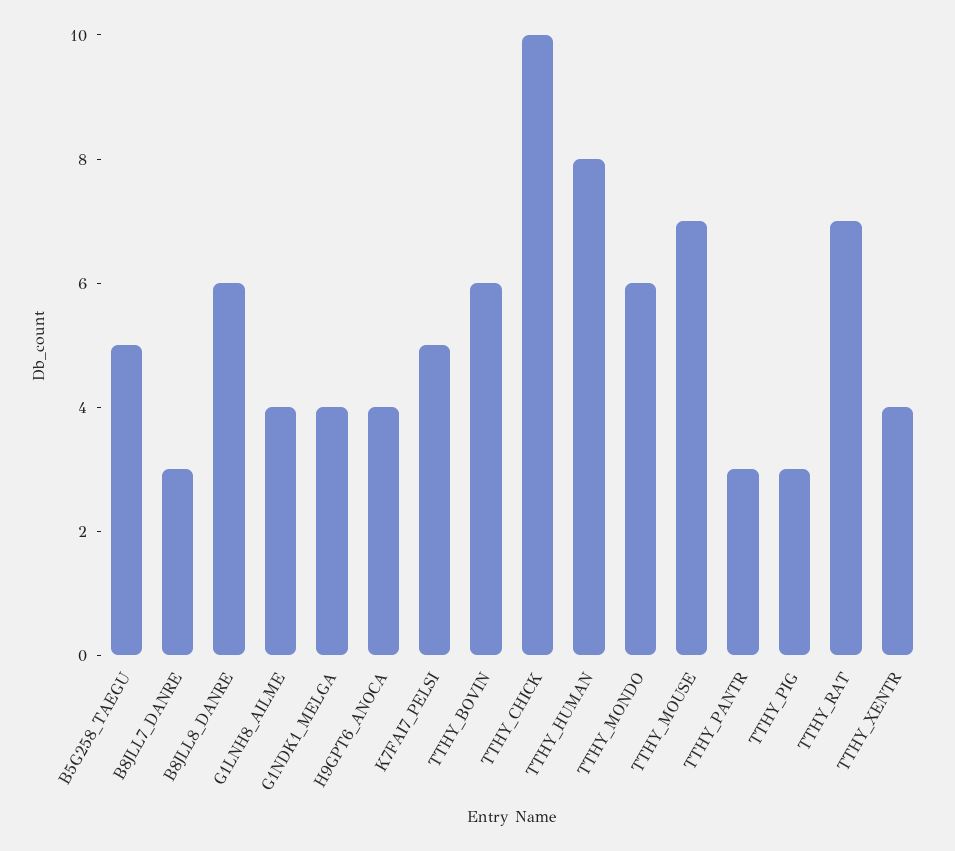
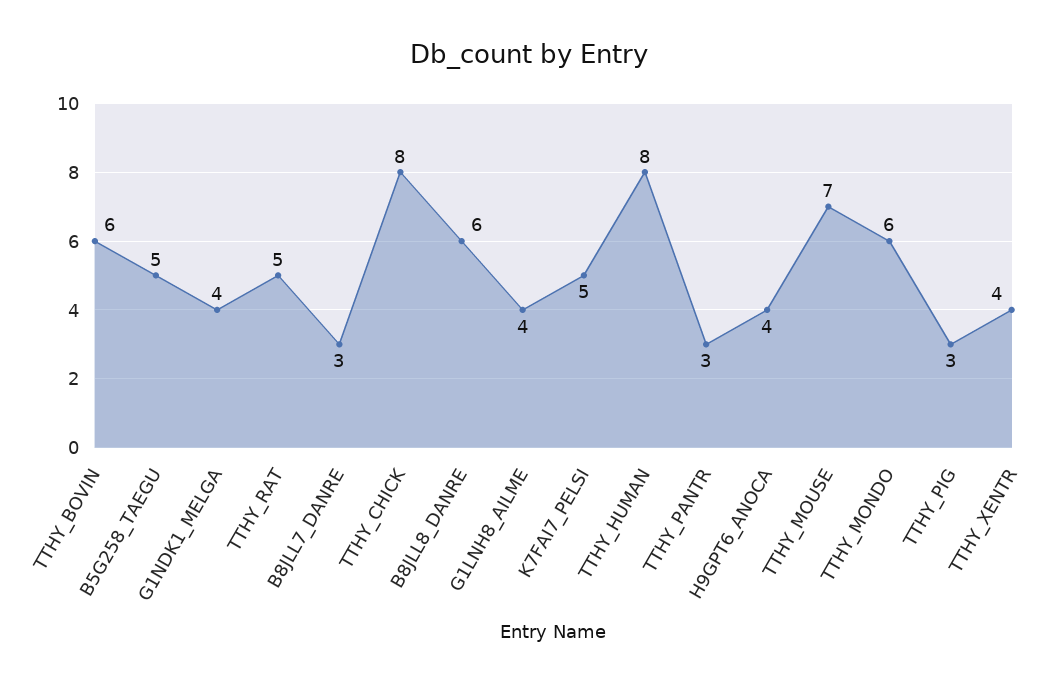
TTHY_CHICK: 10 -> 8
TTHY_RAT: 7 -> 5

